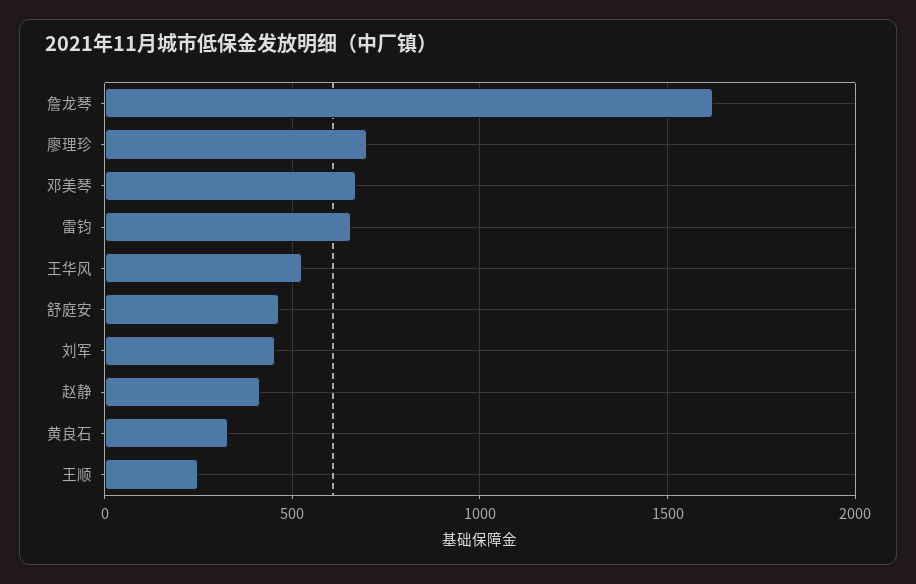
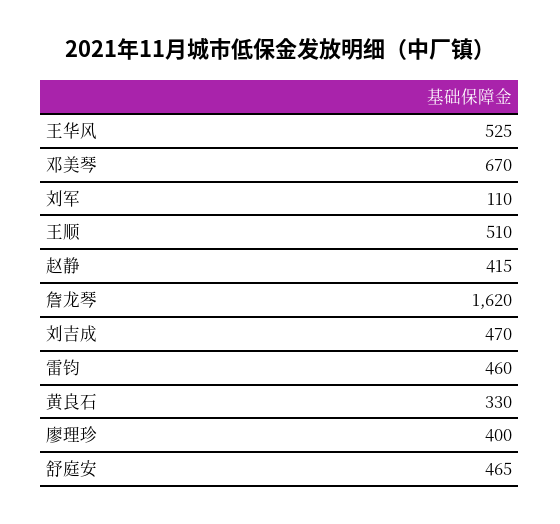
廖理珍: 700 -> 400
雷钧: 650 -> 460
刘军: 450 -> 110
王顺: 250 -> 510
刘吉成: none -> 470

